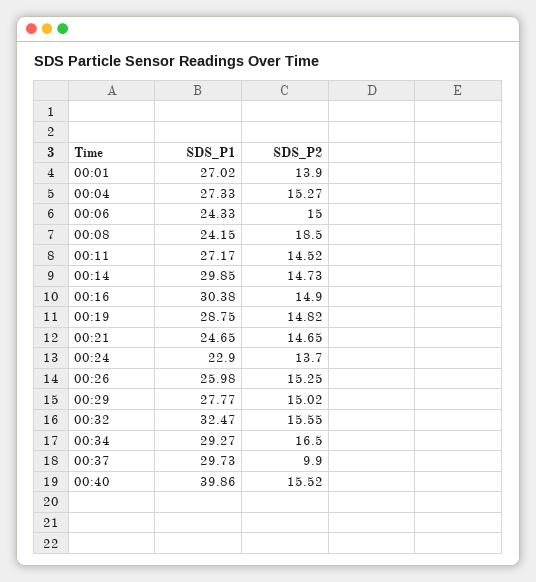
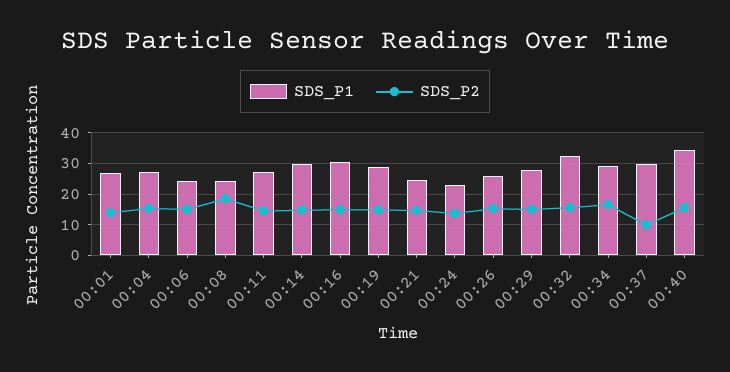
SDS_P1, 00:40: 39.86 -> 34

